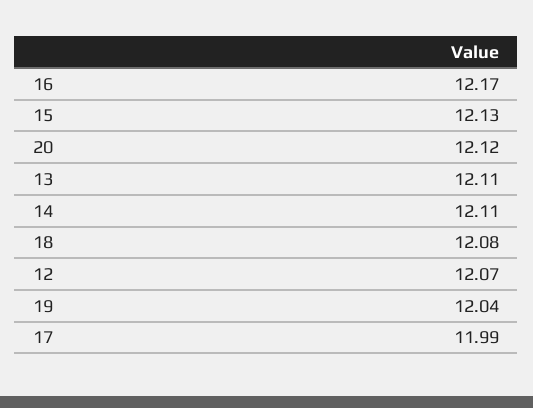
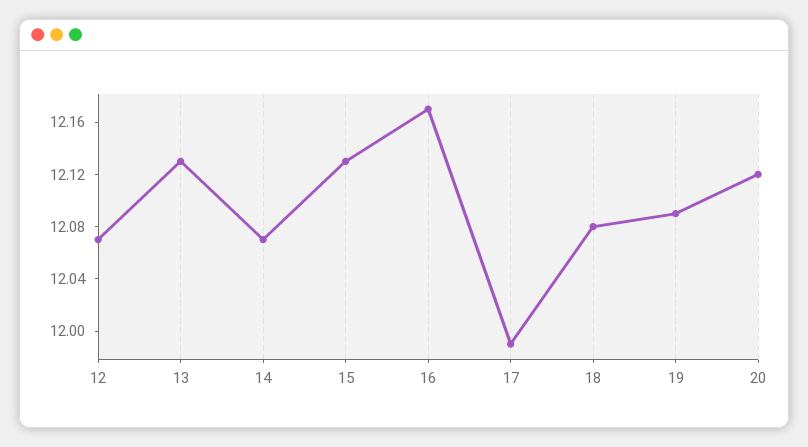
13: 12.11 -> 12.13
14: 12.11 -> 12.07
19: 12.04 -> 12.09

